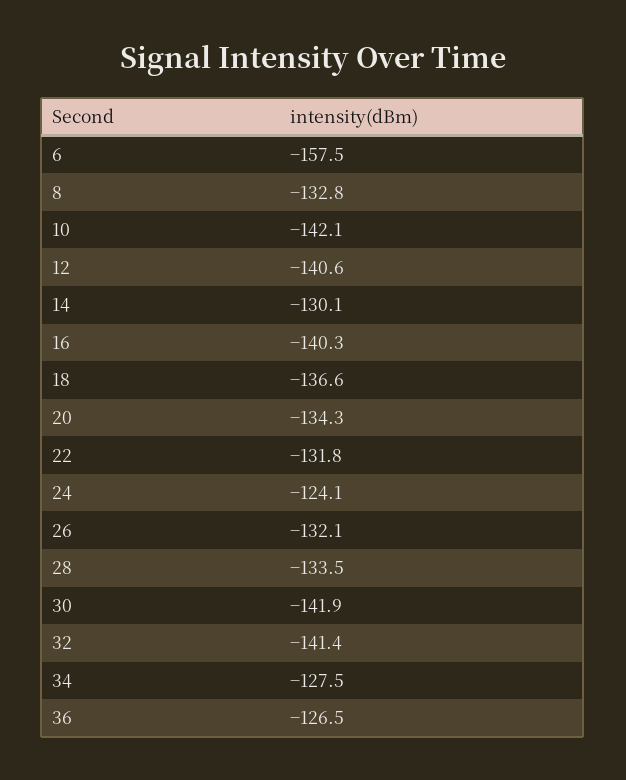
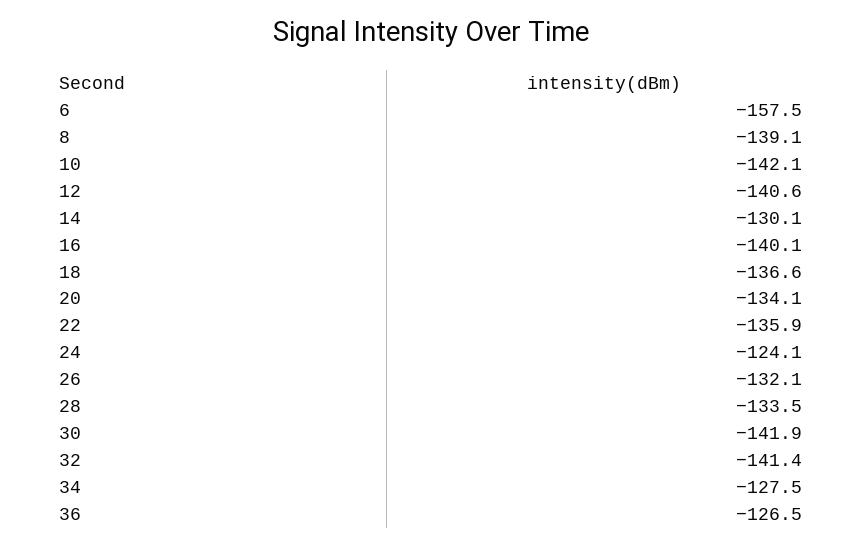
8: -132.8 -> -139.1
16: -140.3 -> -140.1
20: -134.3 -> -134.1
22: -131.8 -> -135.9

